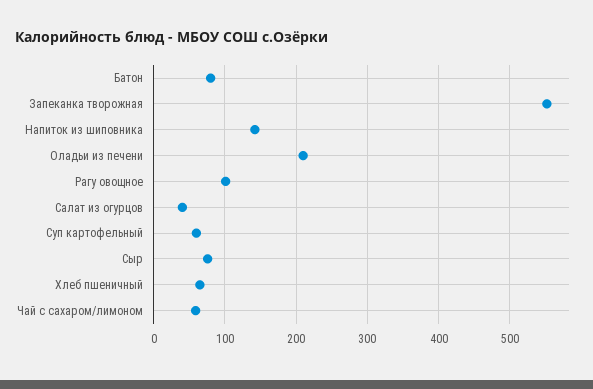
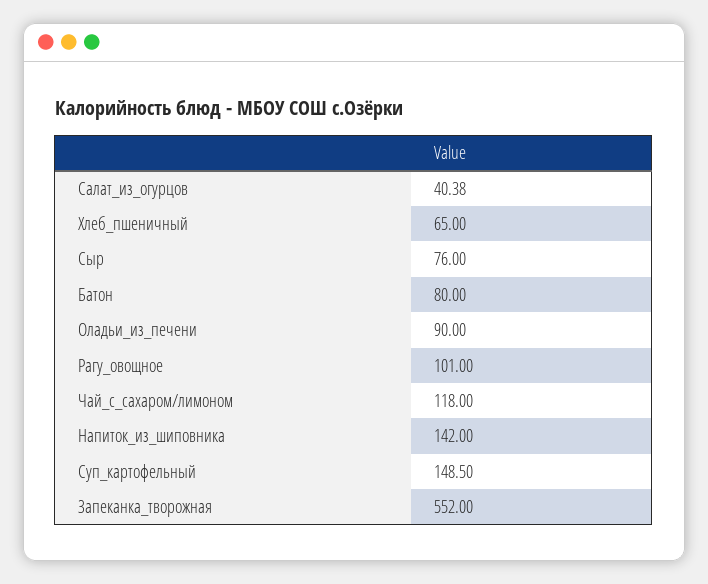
Оладьи из печени: 210 -> 90
Суп картофельный: 60 -> 148.5
Чай с сахаром/лимоном: 60 -> 118

